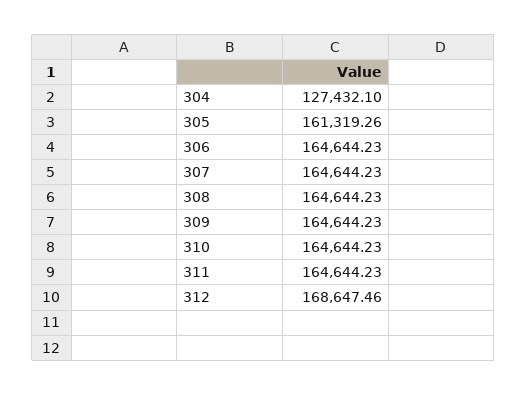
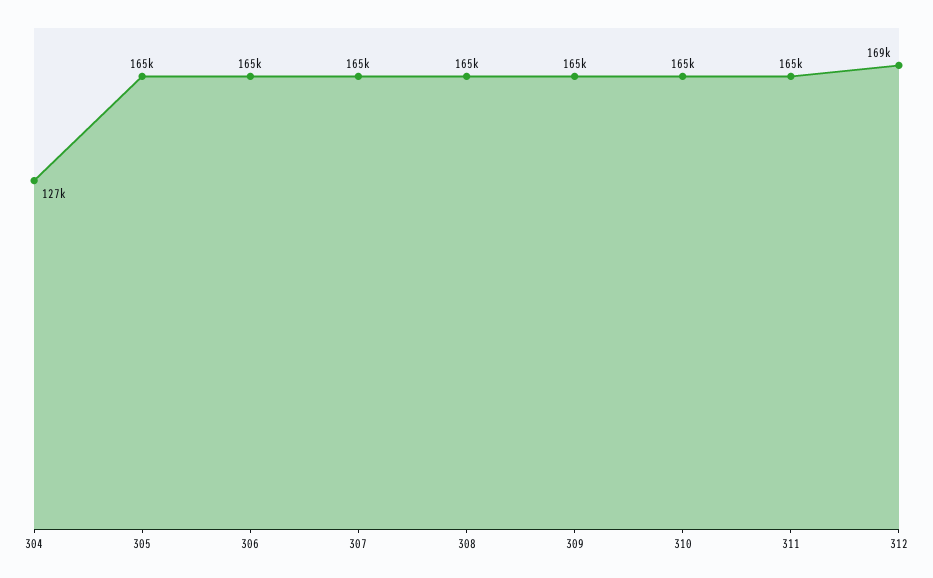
305: 161319.26 -> 165000

